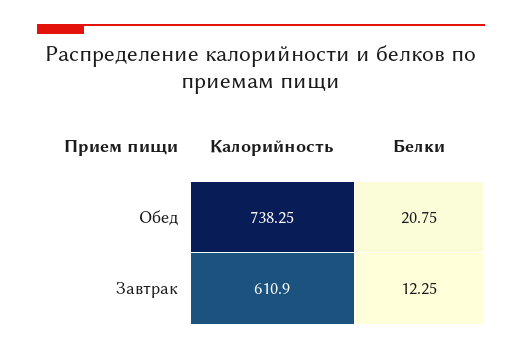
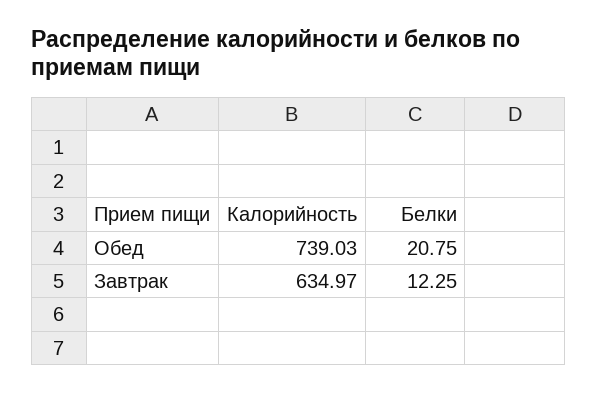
Калорийность, Обед: 738.25 -> 739.03
Калорийность, Завтрак: 610.9 -> 634.97

